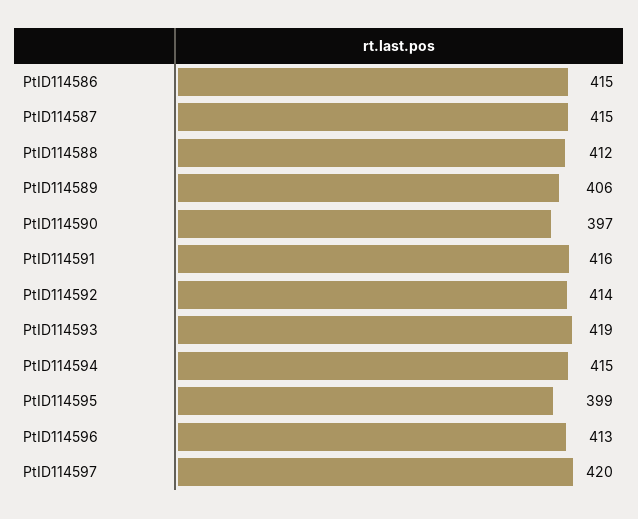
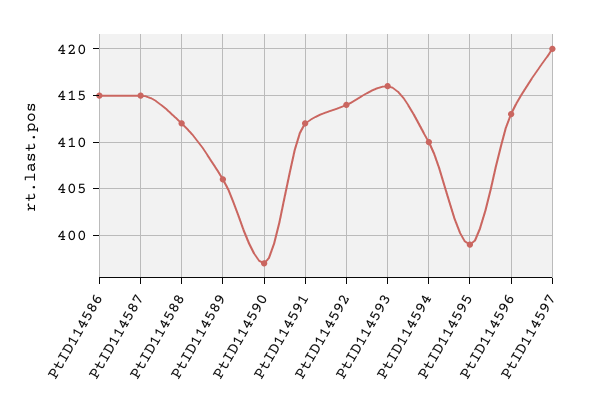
PtID114591: 416 -> 412
PtID114593: 419 -> 416
PtID114594: 415 -> 410

